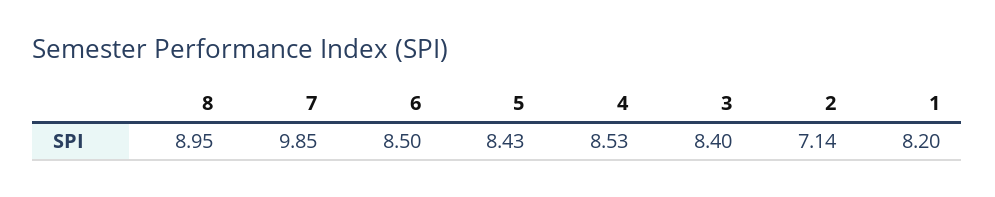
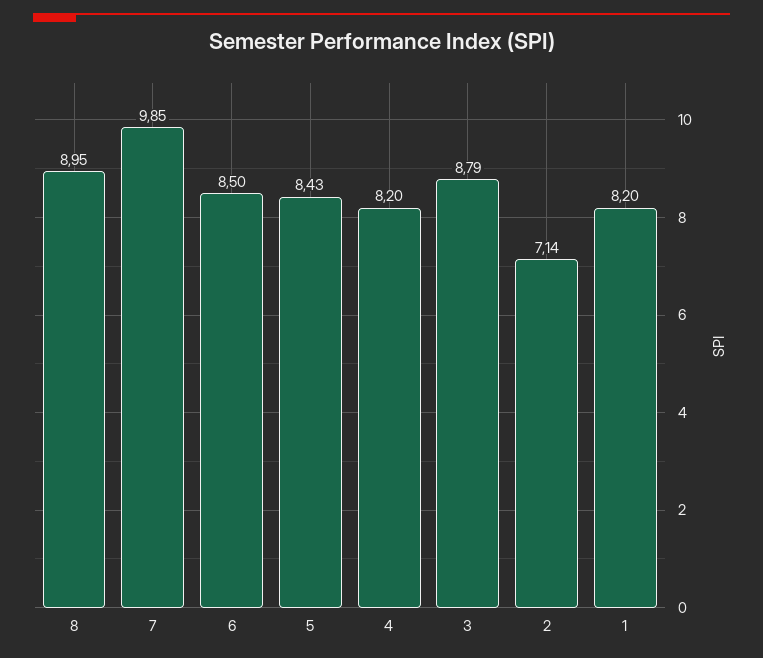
4: 8.53 -> 8.2
3: 8.4 -> 8.79

